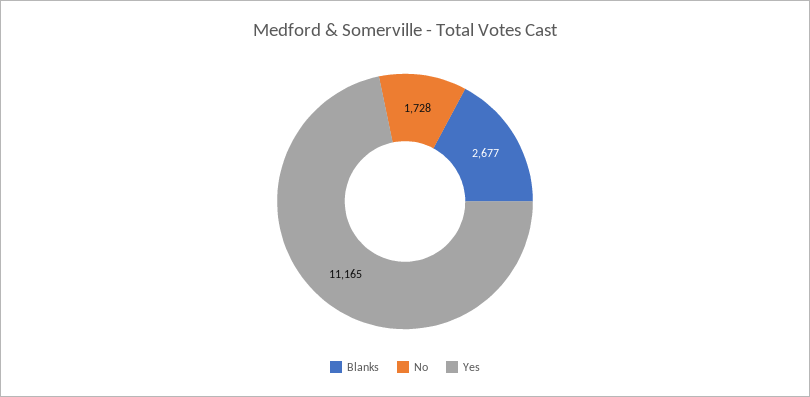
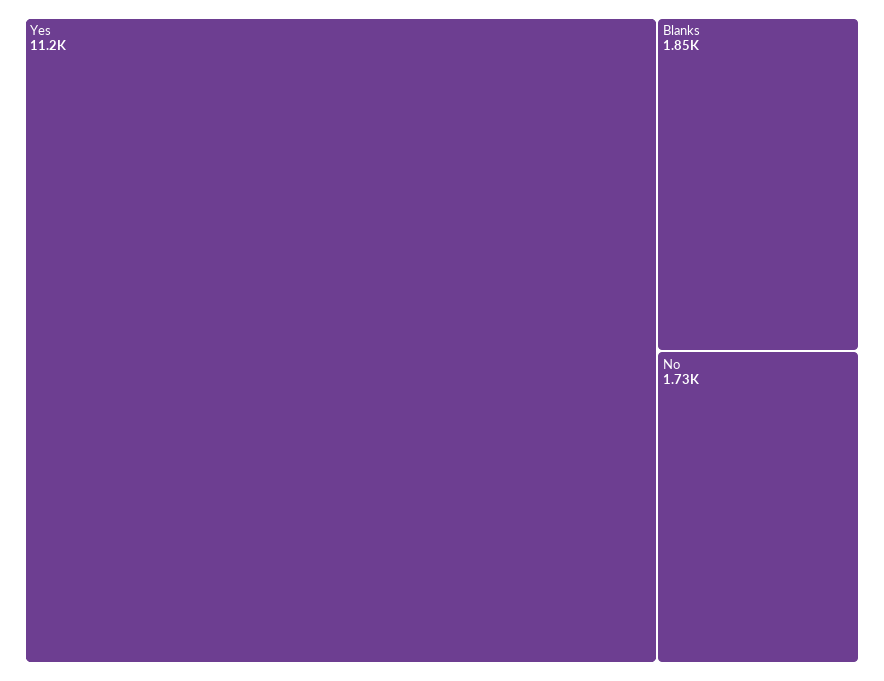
Blanks: 2677 -> 1850

